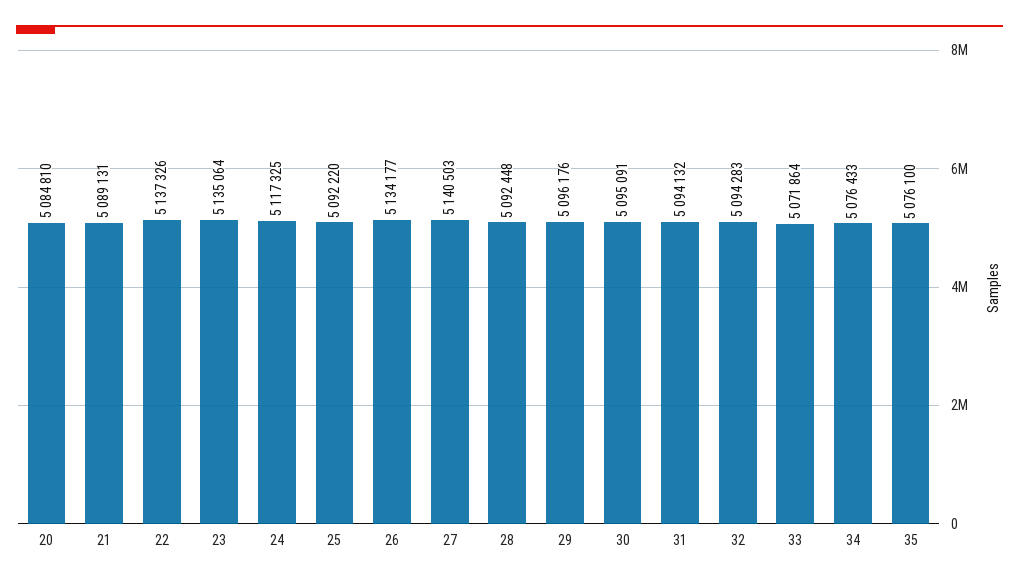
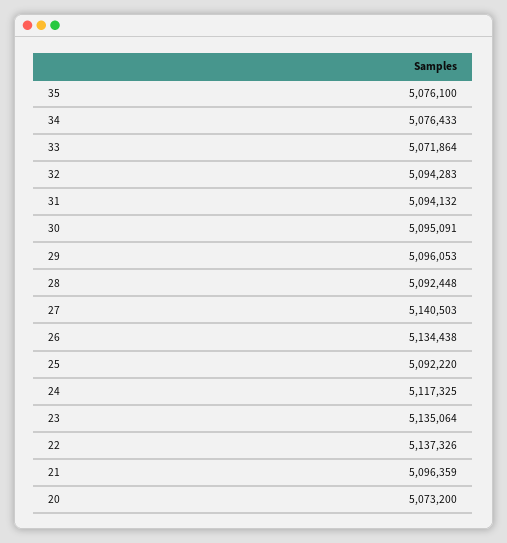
20: 5084810 -> 5073200
21: 5089131 -> 5096359
26: 5134177 -> 5134438
29: 5096176 -> 5096053

